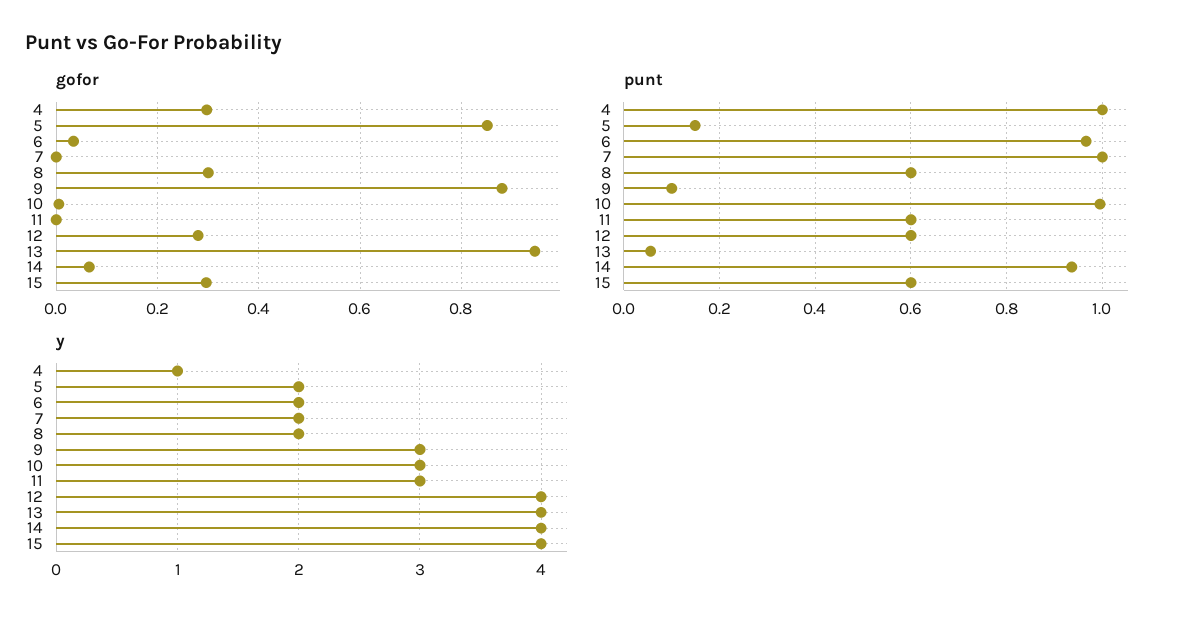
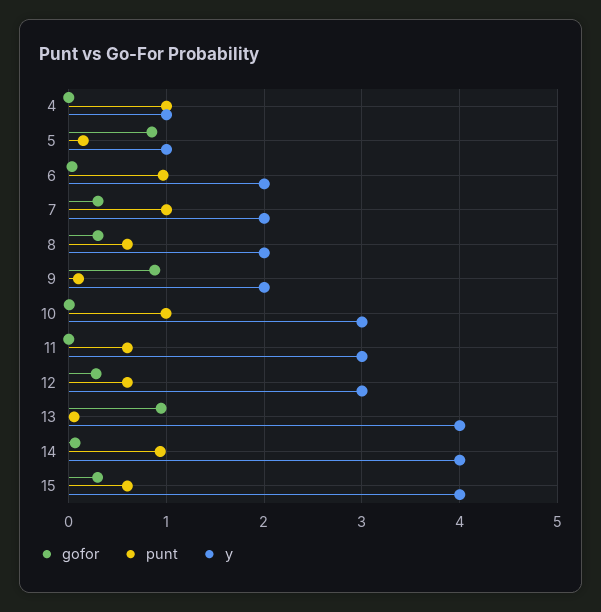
gofor, 4: 0.3 -> 0
gofor, 7: 0 -> 0.3
y, 5: 2 -> 1
y, 9: 3 -> 2
y, 12: 4 -> 3

